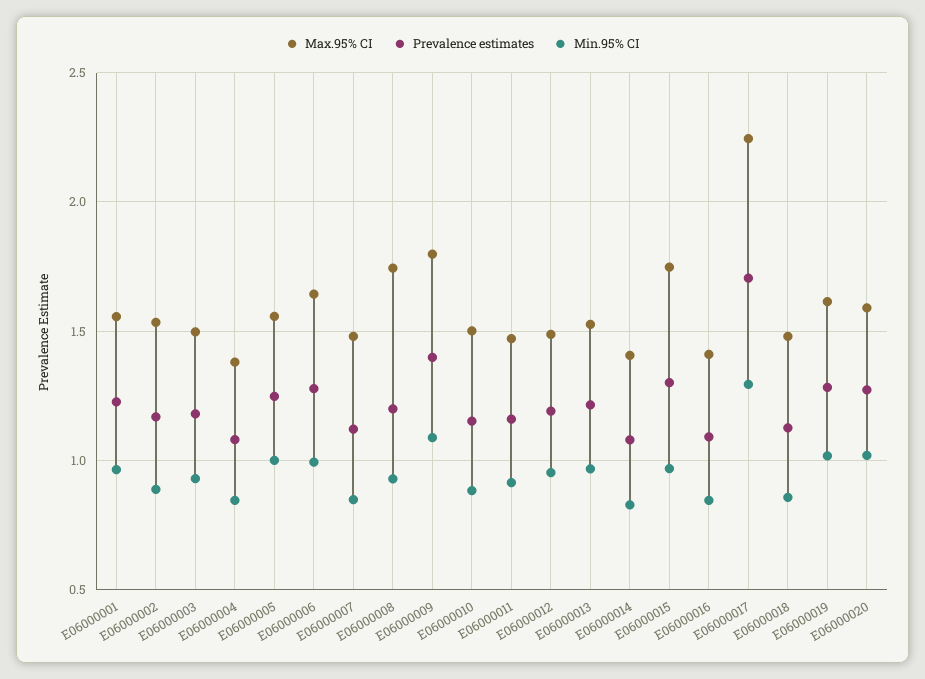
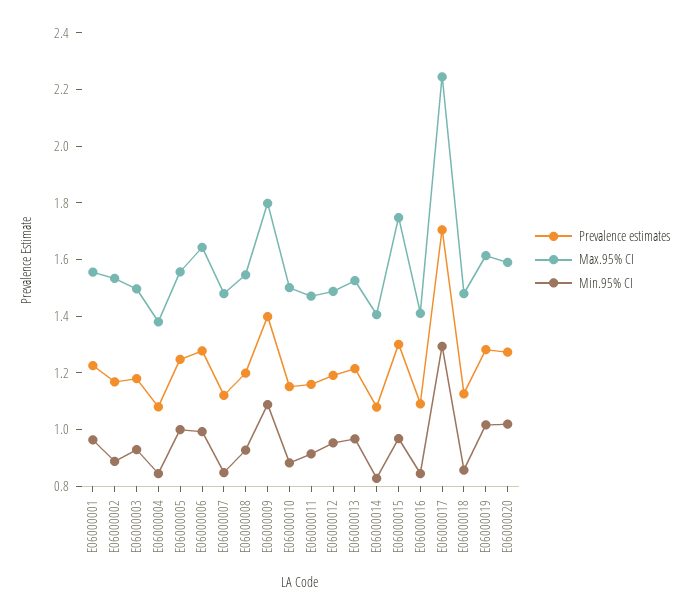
Max.95% CI, E06000008: 1.75 -> 1.55

